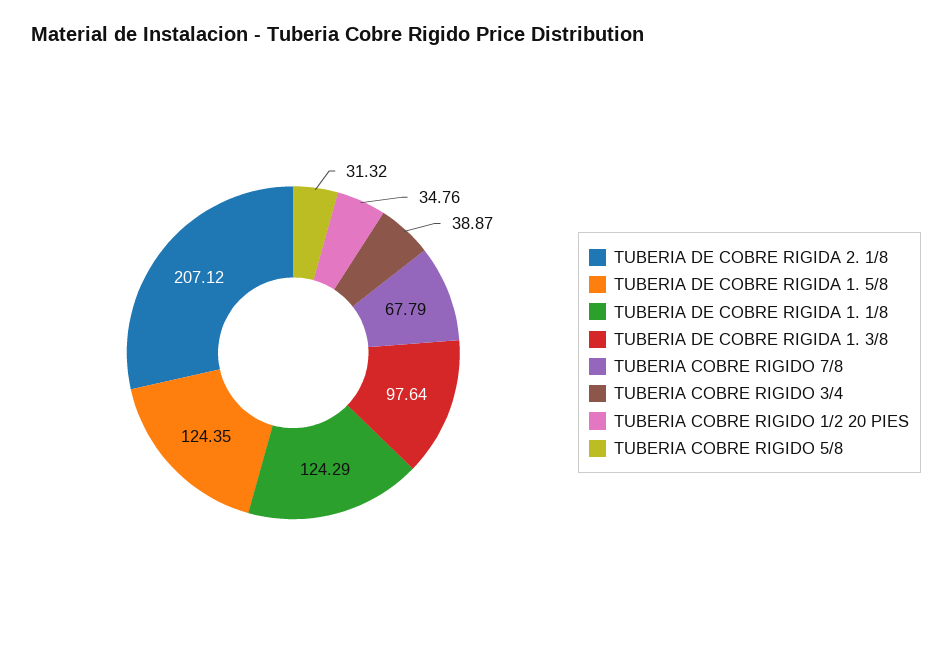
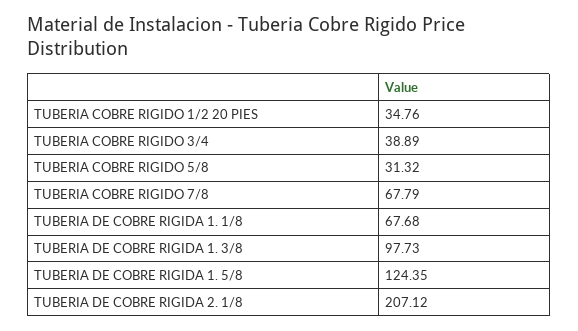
TUBERIA DE COBRE RIGIDA 1. 1/8: 124.29 -> 67.68
TUBERIA DE COBRE RIGIDA 1. 3/8: 97.64 -> 97.73
TUBERIA COBRE RIGIDO 3/4: 38.87 -> 38.89

